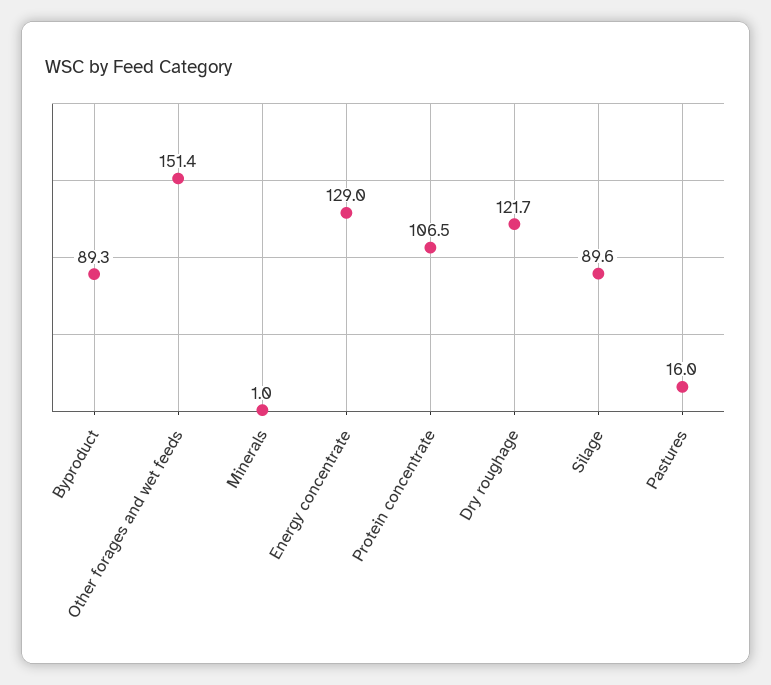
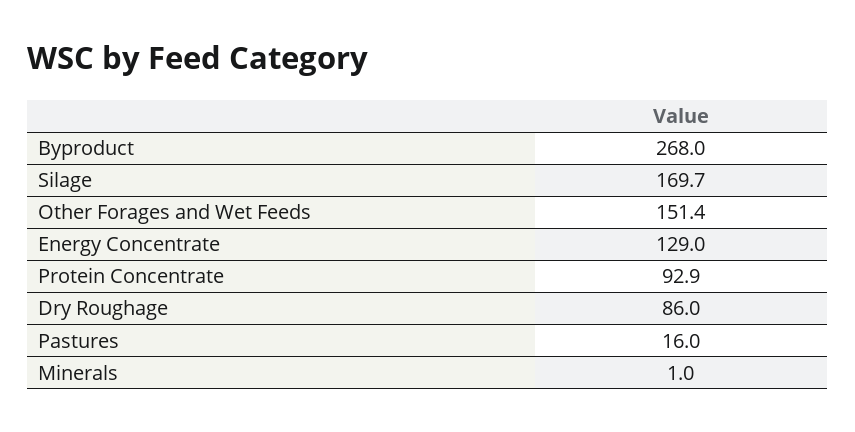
Byproduct: 89.3 -> 268
Protein concentrate: 106.5 -> 92.9
Dry roughage: 121.7 -> 86
Silage: 89.6 -> 169.7

